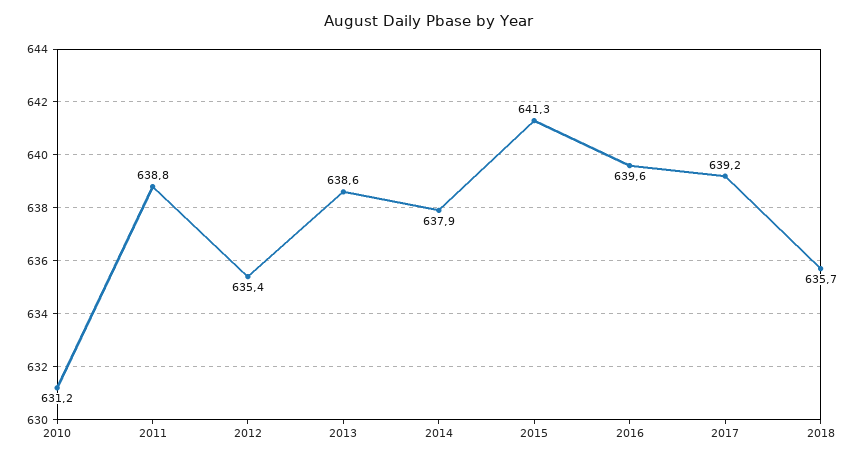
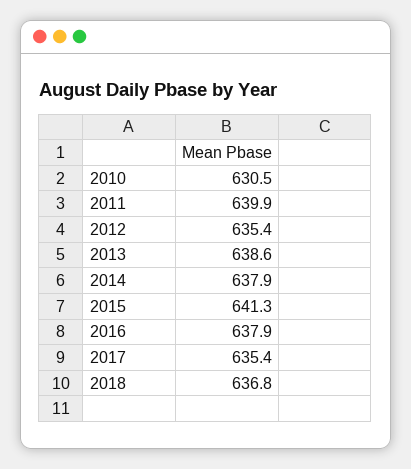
2010: 631.2 -> 630.5
2011: 638.8 -> 639.9
2016: 639.6 -> 637.9
2017: 639.2 -> 635.4
2018: 635.7 -> 636.8

